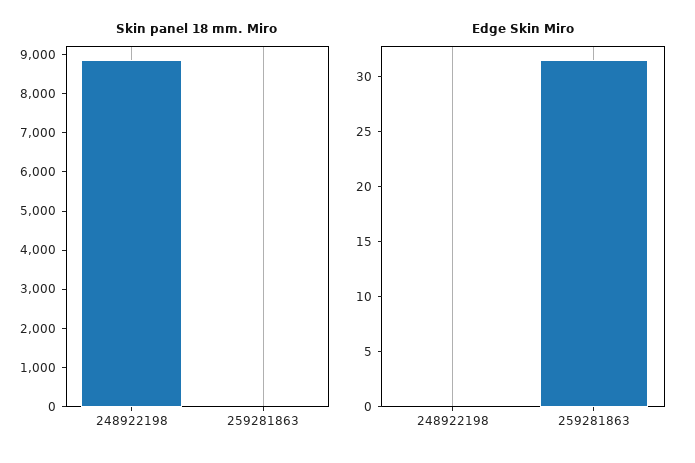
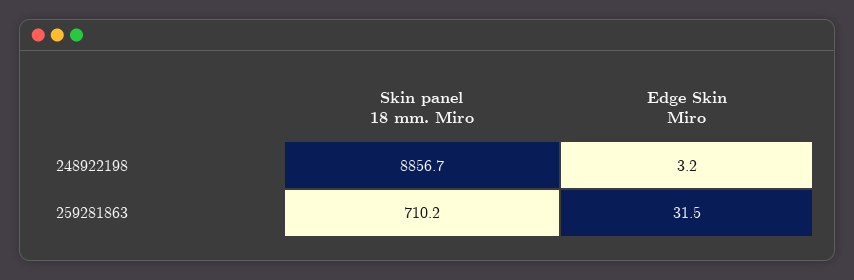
Skin panel 18 mm. Miro, 259281863: 0 -> 710.2
Edge Skin Miro, 248922198: 0 -> 3.2

